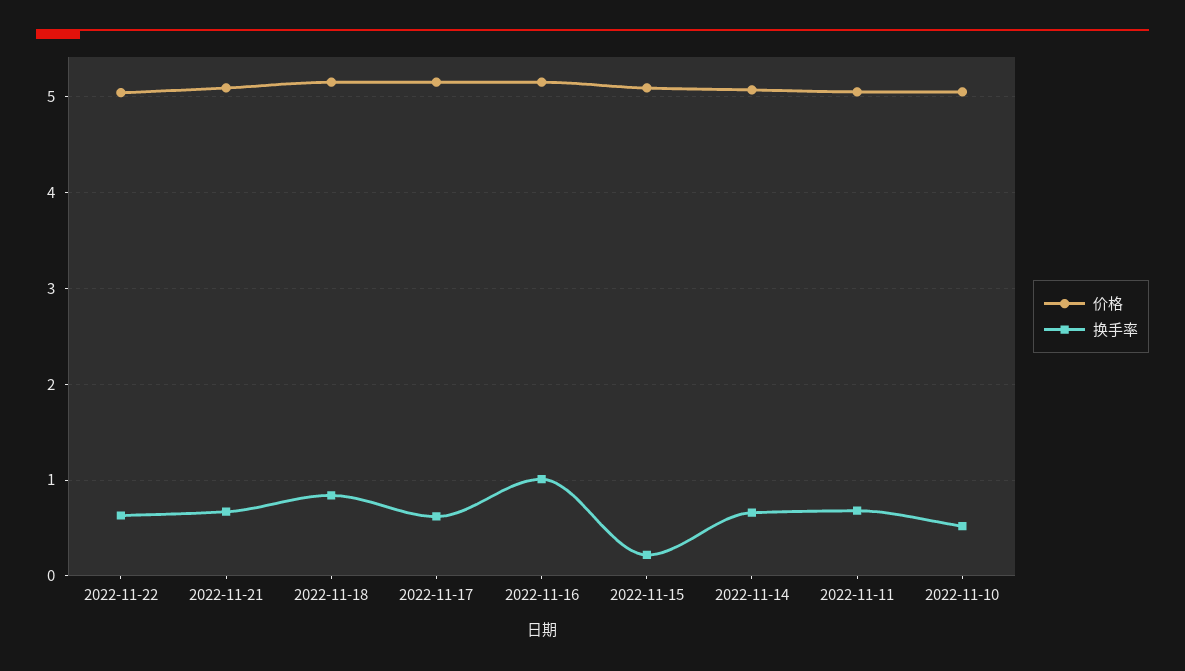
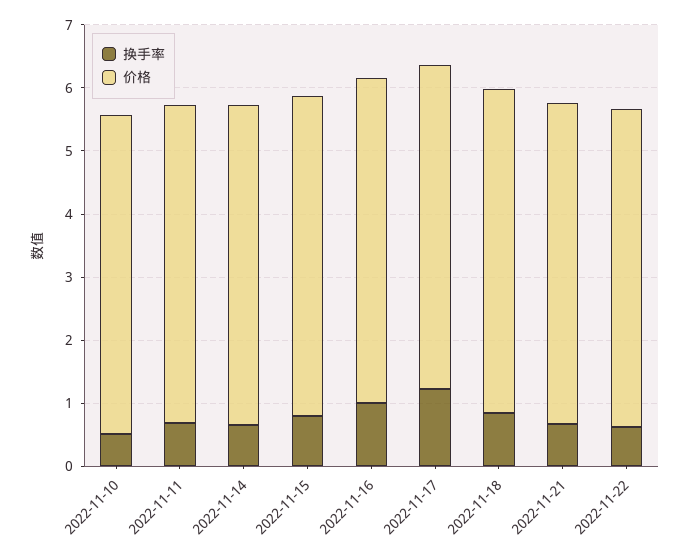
换手率, 2022-11-17: 0.6 -> 1.2
换手率, 2022-11-15: 0.2 -> 0.8

